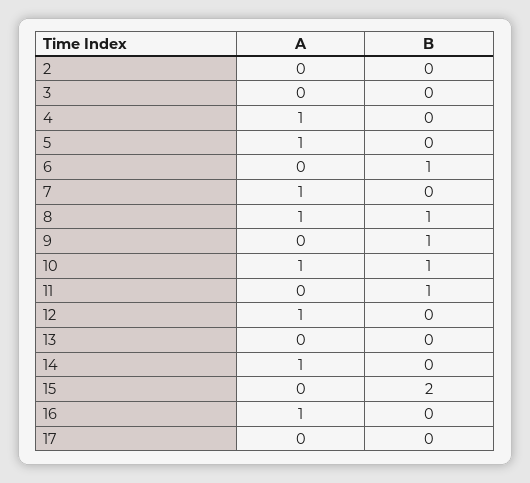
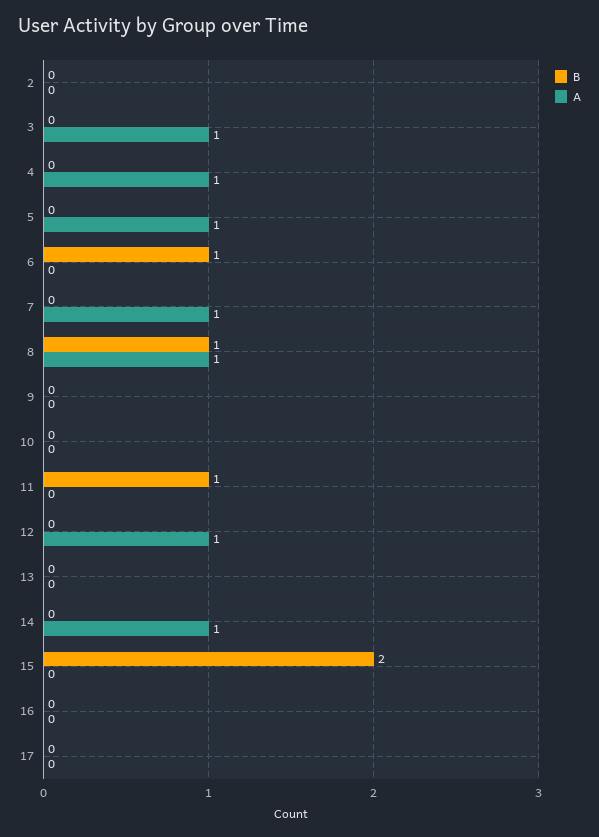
A, 3: 0 -> 1
B, 9: 1 -> 0
A, 10: 1 -> 0
B, 10: 1 -> 0
A, 16: 1 -> 0

